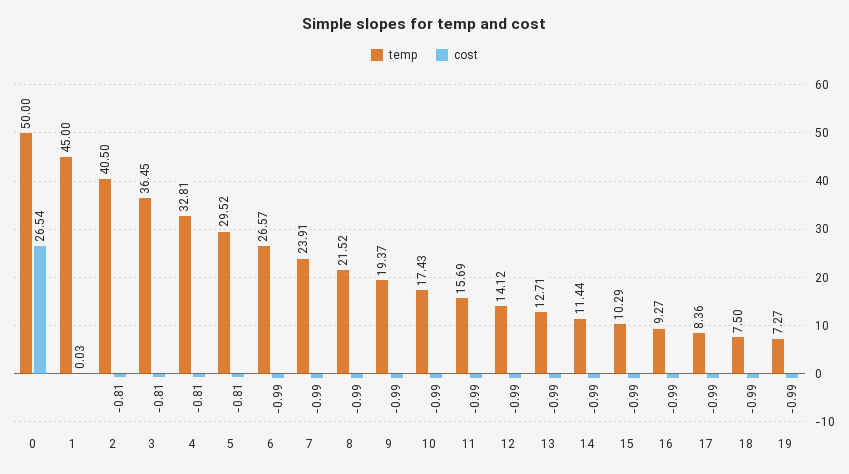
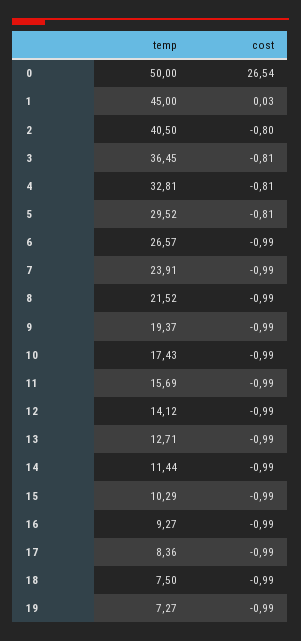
cost, 2: -0.81 -> -0.8

